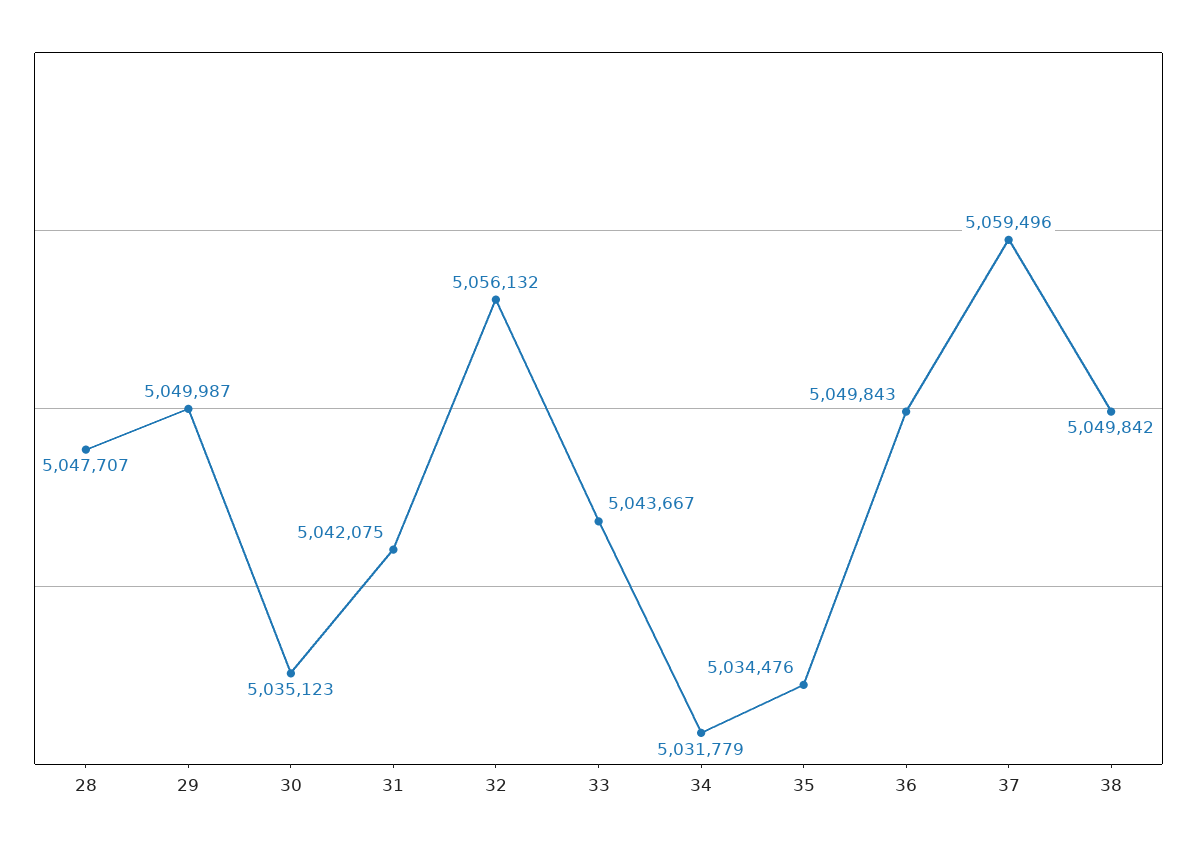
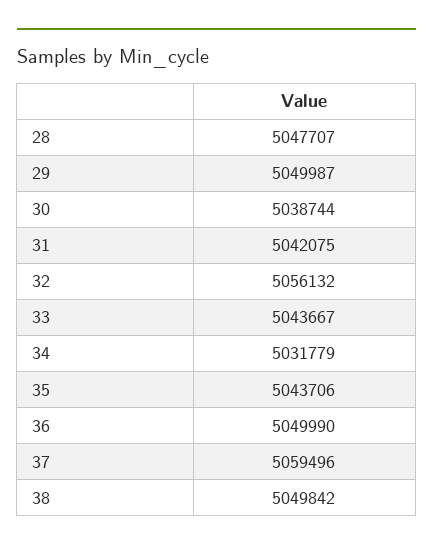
30: 5035123 -> 5038744
35: 5034476 -> 5043706
36: 5049843 -> 5049990

